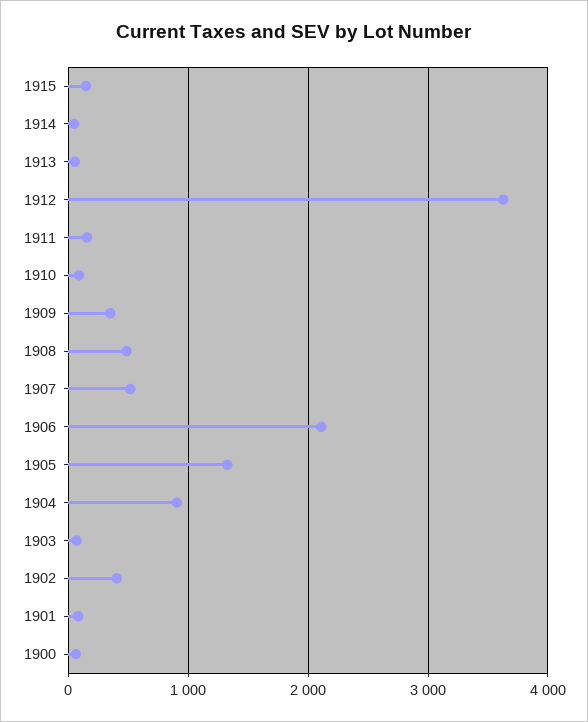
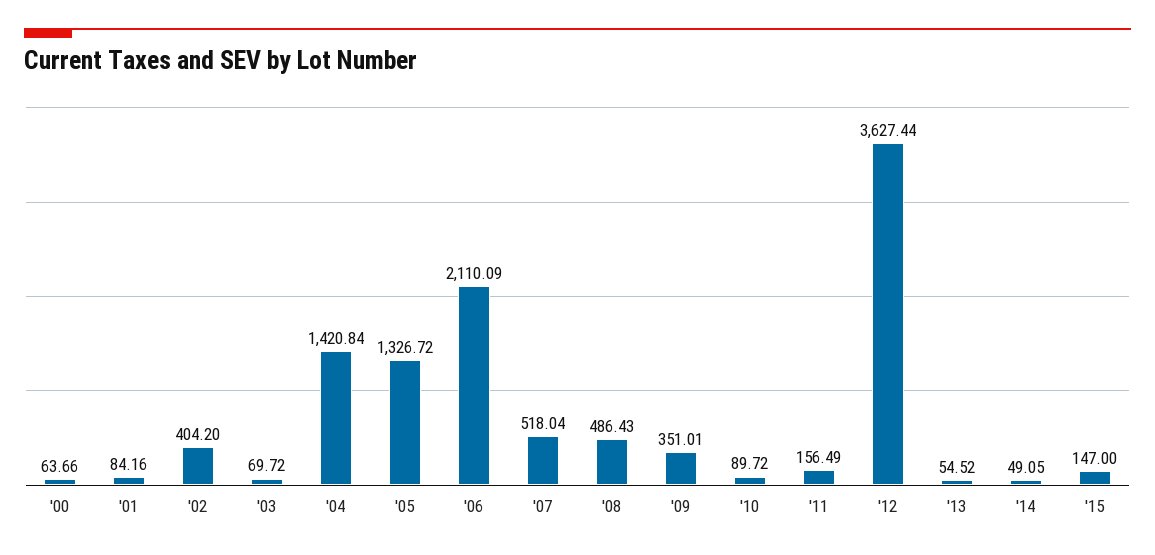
1904: 900 -> 1420.84

